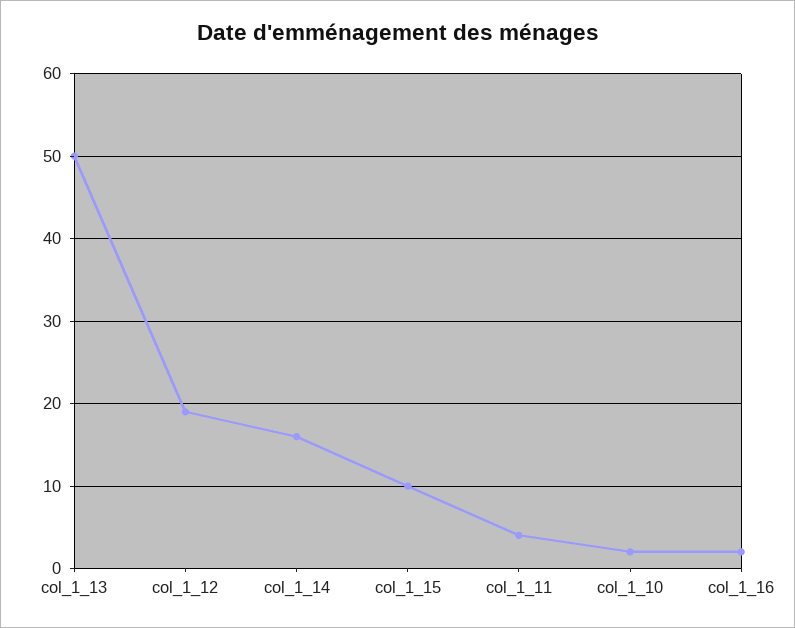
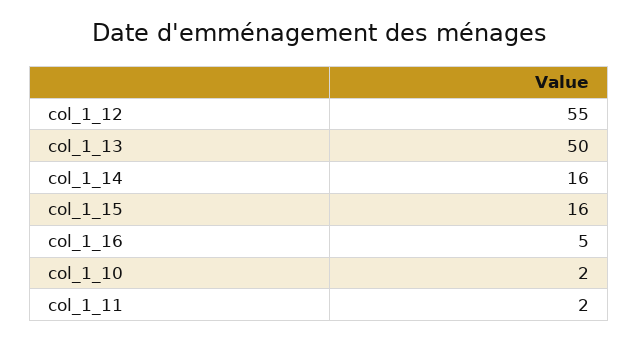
col_1_12: 19 -> 55
col_1_15: 10 -> 16
col_1_11: 4 -> 2
col_1_16: 2 -> 5

